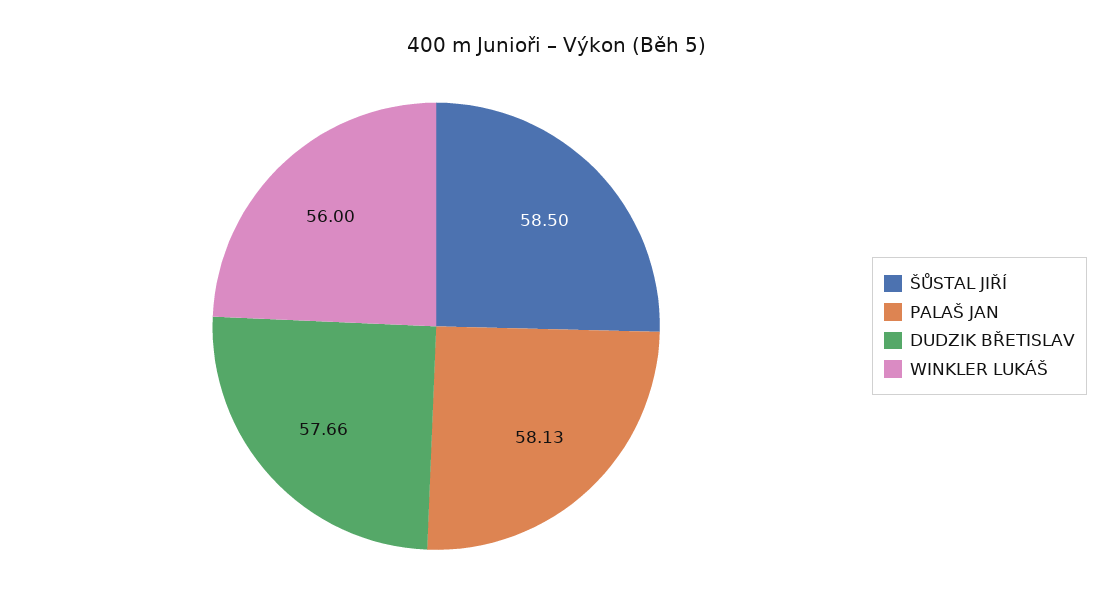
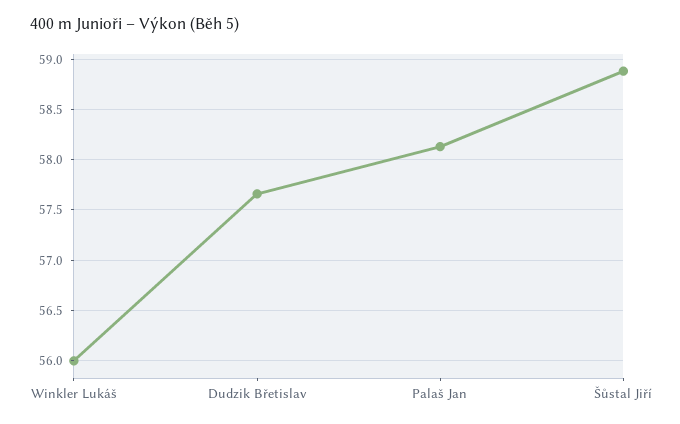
ŠŮSTAL JIŘÍ: 58.5 -> 58.9

